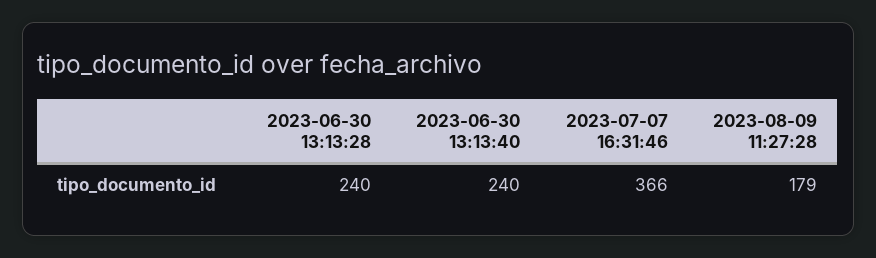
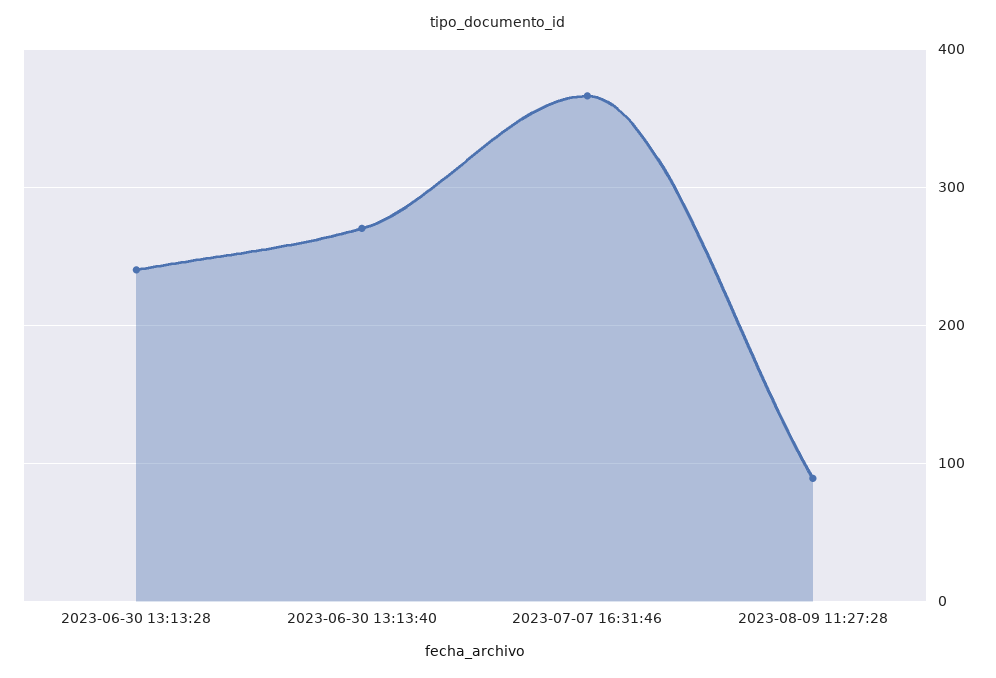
2023-06-30 13:13:40: 240 -> 270
2023-08-09 11:27:28: 179 -> 90

